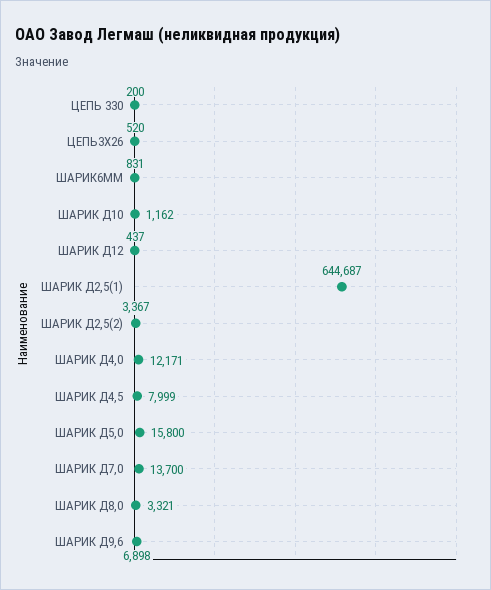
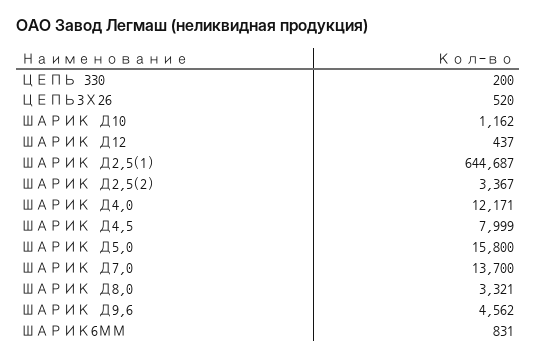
ШАРИК Д9,6: 6898 -> 4562

